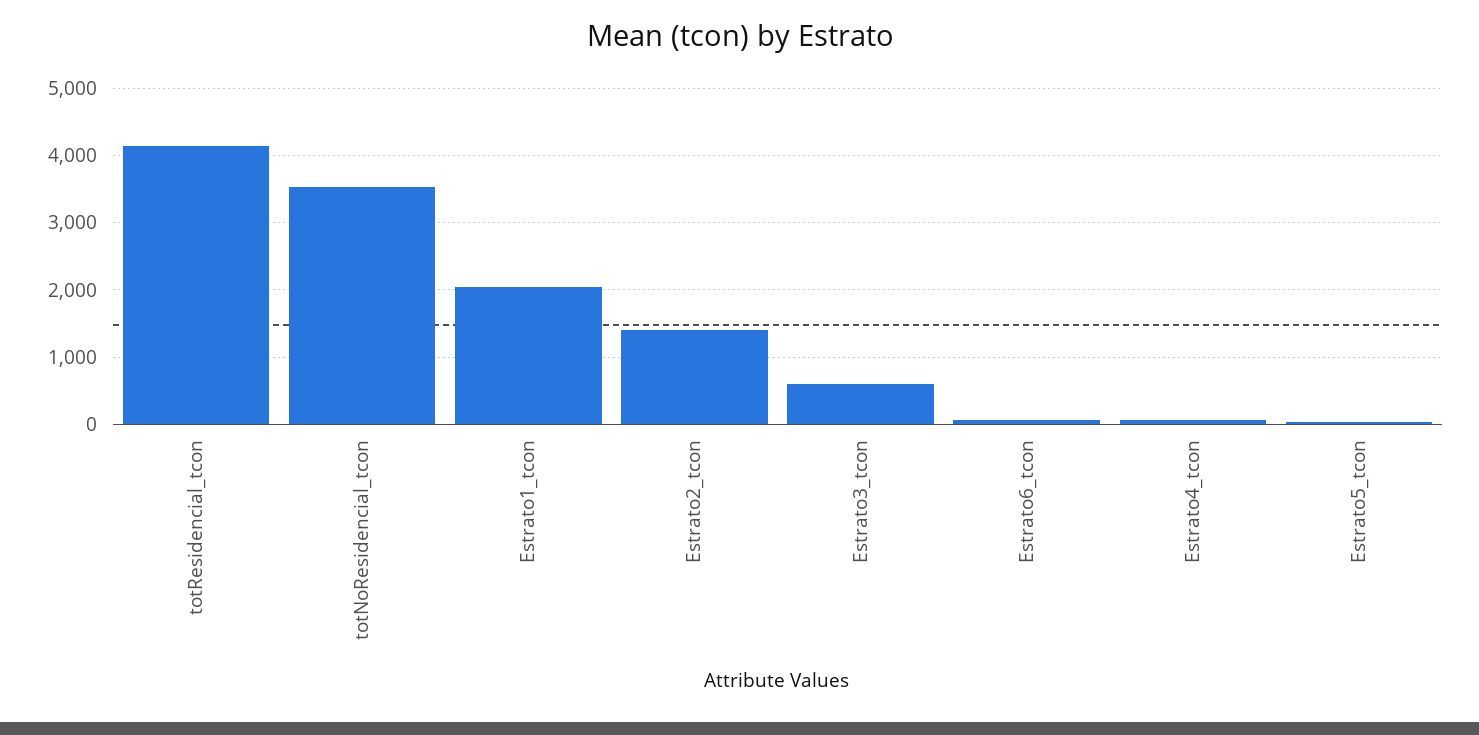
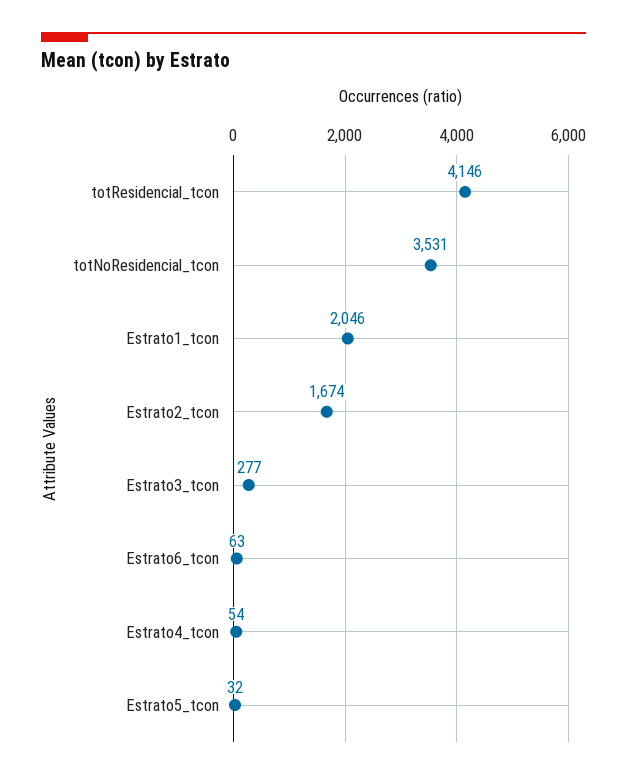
Estrato2_tcon: 1400 -> 1674
Estrato3_tcon: 600 -> 277

